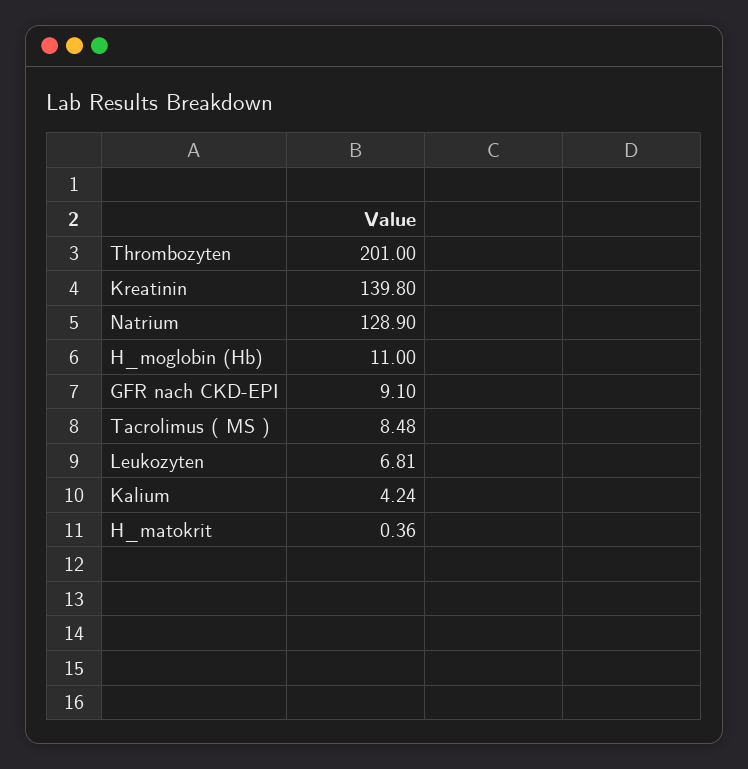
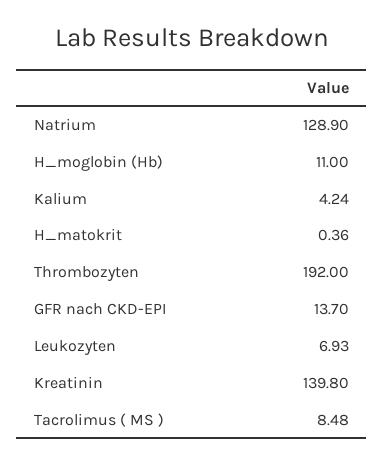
Thrombozyten: 201 -> 192
GFR nach CKD-EPI: 9.1 -> 13.7
Leukozyten: 6.81 -> 6.93

